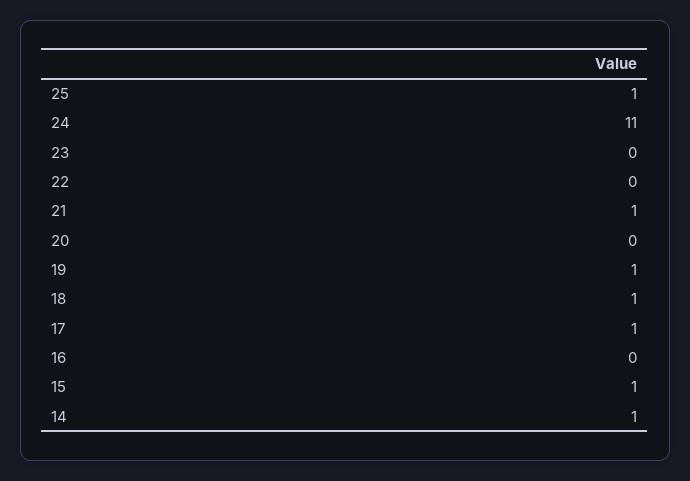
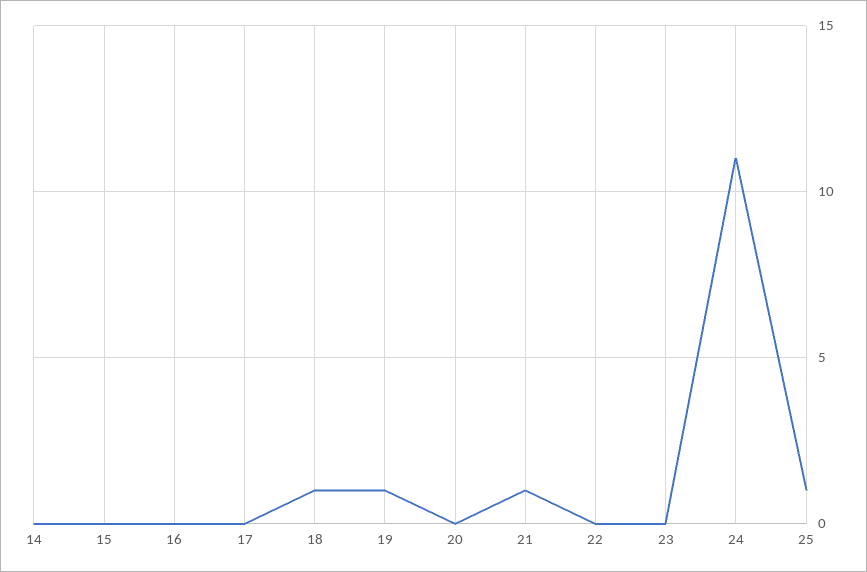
17: 1 -> 0
15: 1 -> 0
14: 1 -> 0

